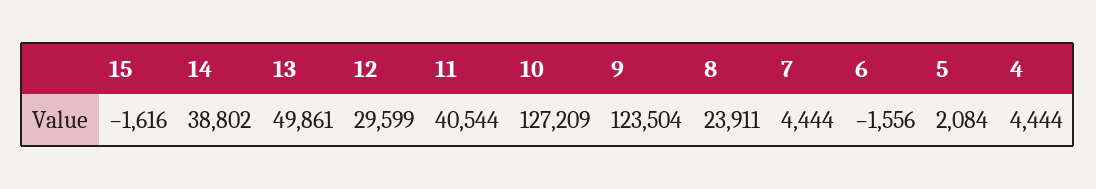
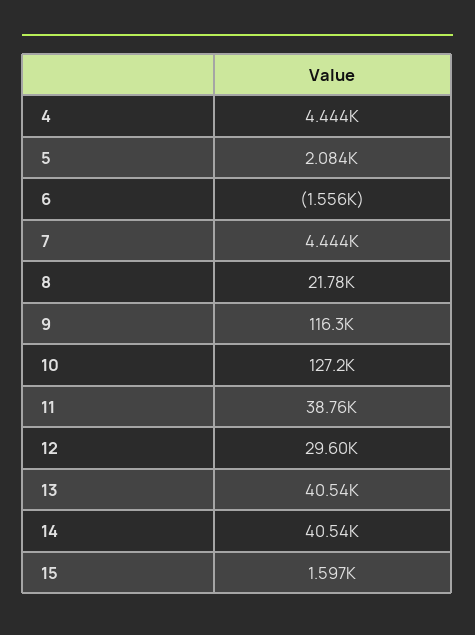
15: -1616 -> 1597
14: 38802 -> 40540
13: 49861 -> 40540
11: 40544 -> 38760
9: 123504 -> 116300
8: 23911 -> 21780

